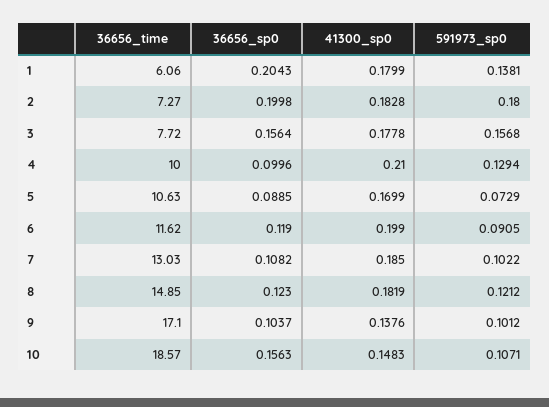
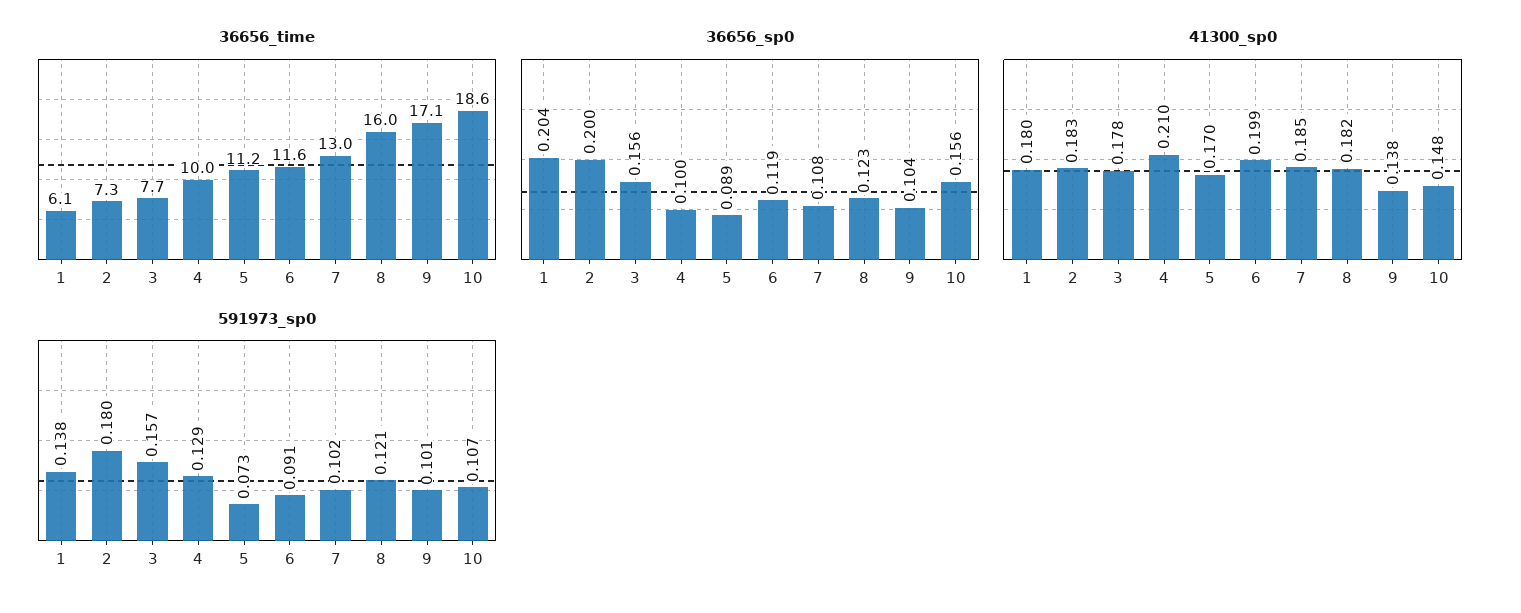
36656_time, 5: 10.63 -> 11.2
36656_time, 8: 14.85 -> 16

